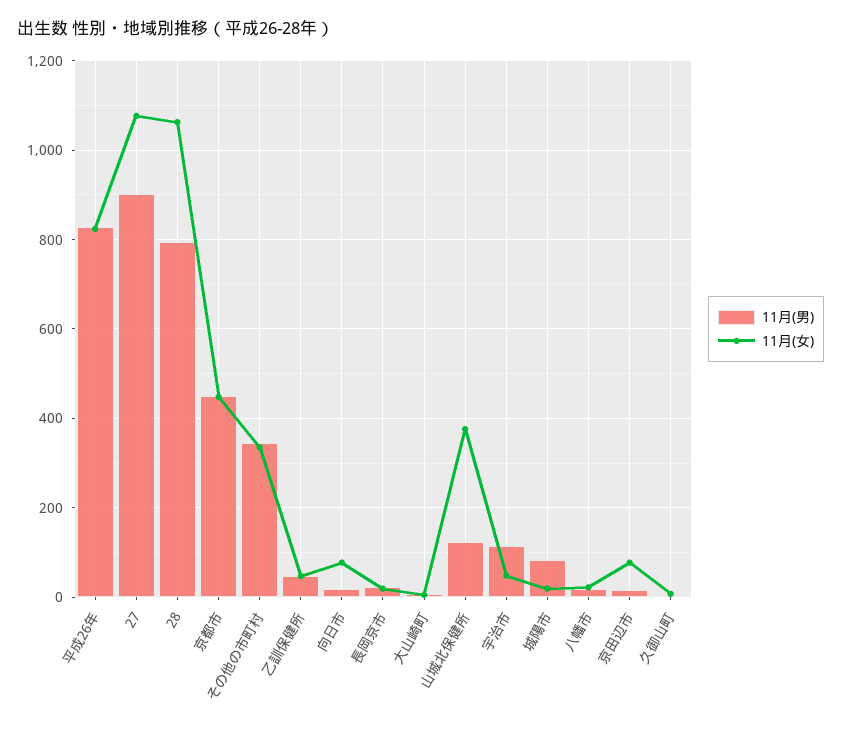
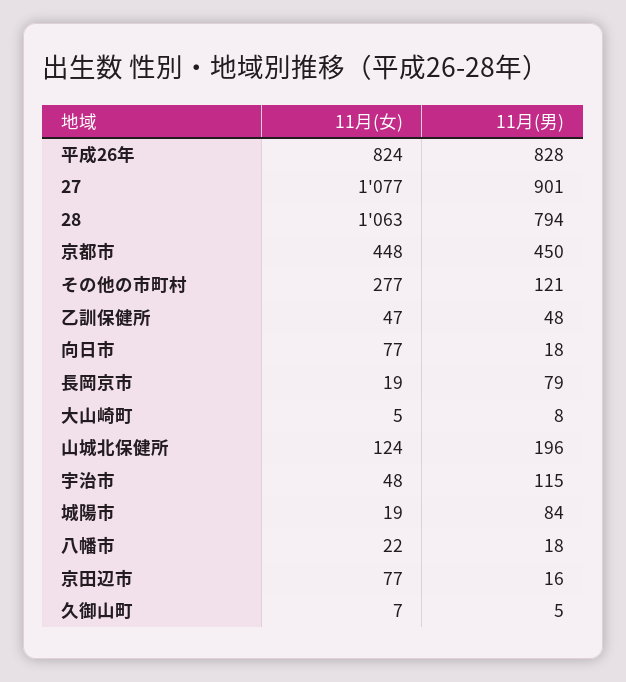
11月(男), その他の市町村: 340 -> 121
11月(女), その他の市町村: 340 -> 277
11月(男), 長岡京市: 20 -> 79
11月(男), 山城北保健所: 120 -> 196
11月(女), 山城北保健所: 380 -> 124

